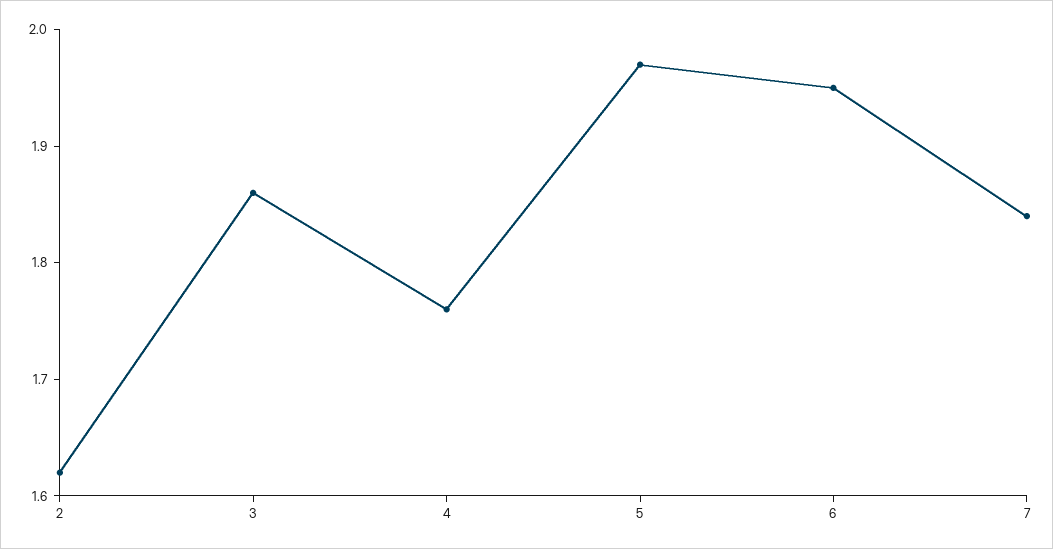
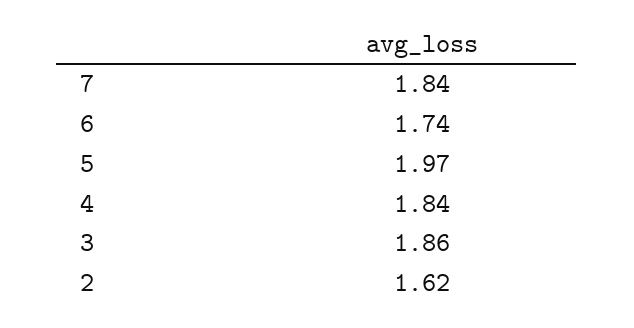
4: 1.76 -> 1.84
6: 1.95 -> 1.74

